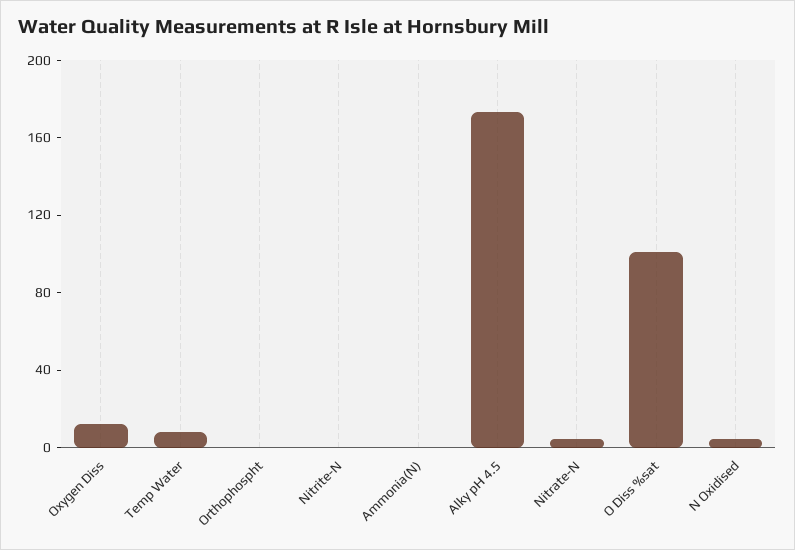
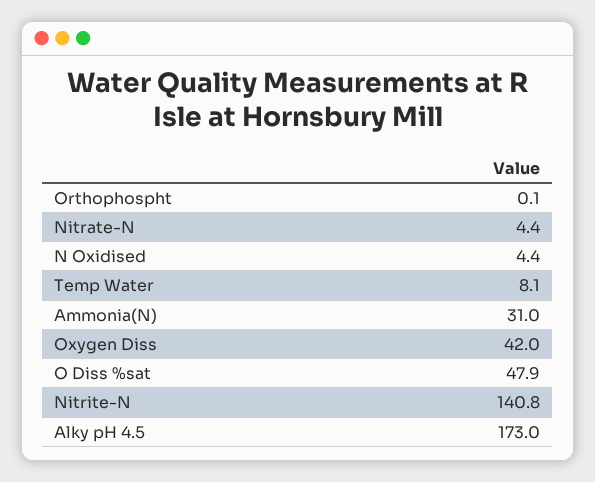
Oxygen Diss: 10 -> 42
Nitrite-N: 0 -> 140.8
Ammonia(N): 0 -> 31
O Diss %sat: 100 -> 47.9

